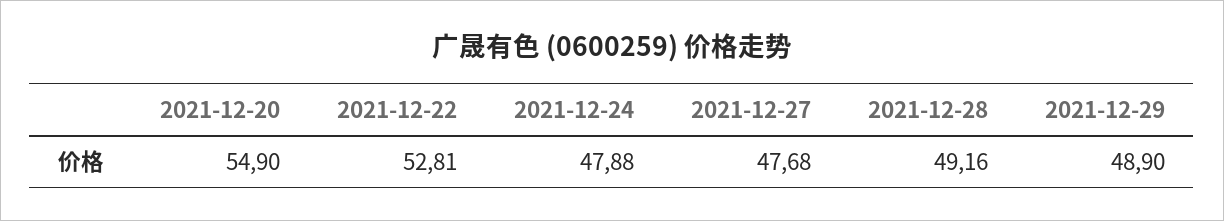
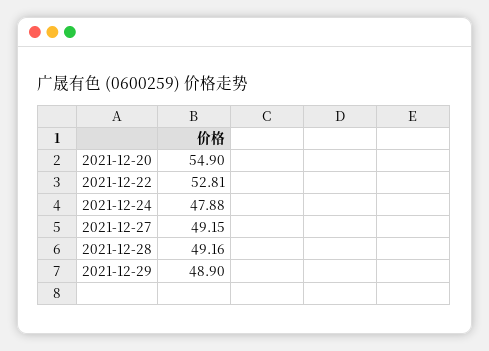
2021-12-27: 47.68 -> 49.15

